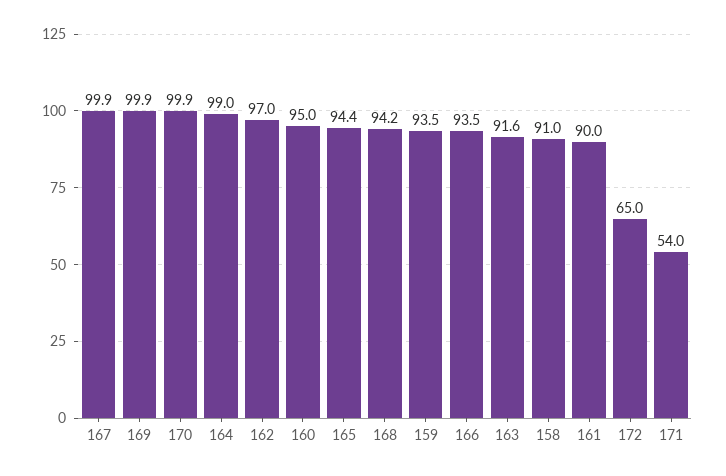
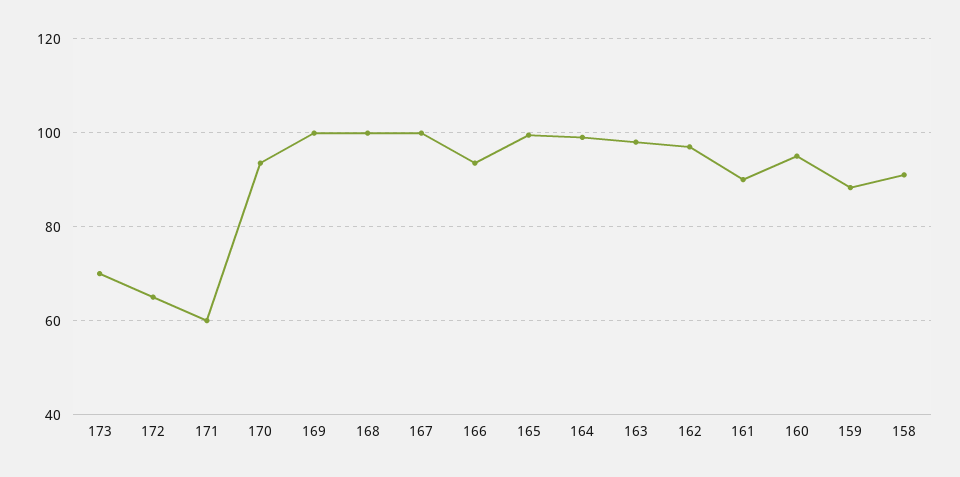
170: 99.9 -> 94
165: 94.4 -> 100
168: 94.2 -> 100
159: 93.5 -> 88
163: 91.6 -> 98
171: 54 -> 60
173: none -> 70

